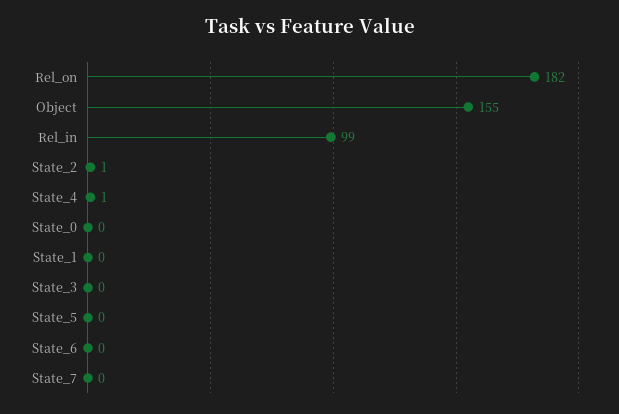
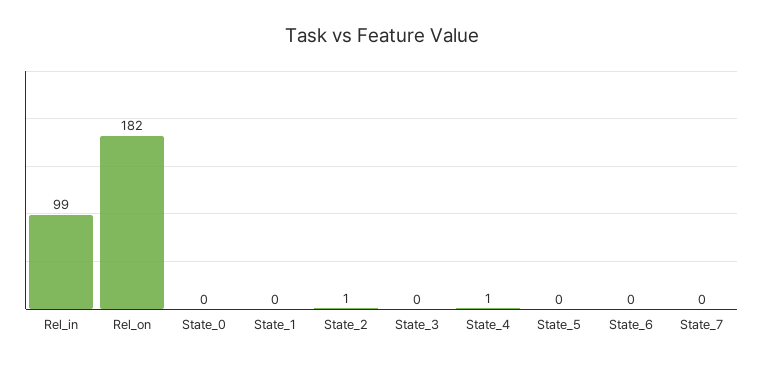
Object: 155 -> none

